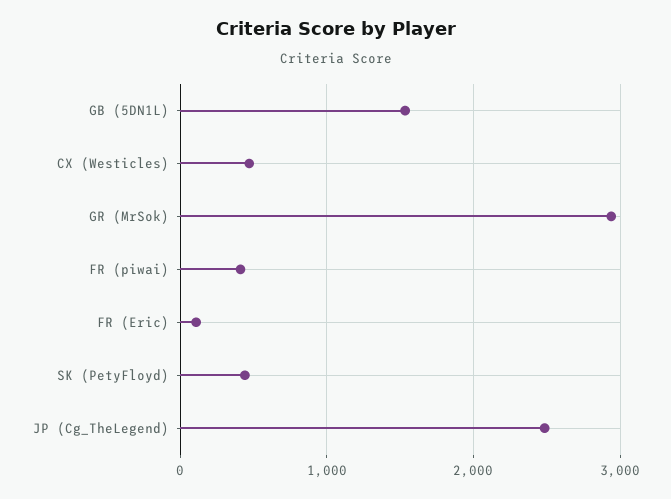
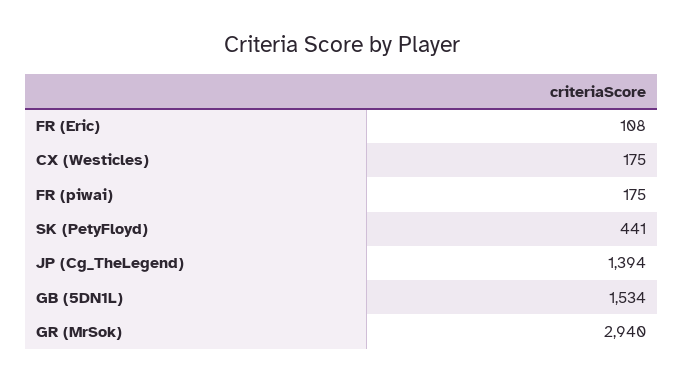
CX (Westicles): 500 -> 175
FR (piwai): 400 -> 175
JP (Cg_TheLegend): 2500 -> 1394

